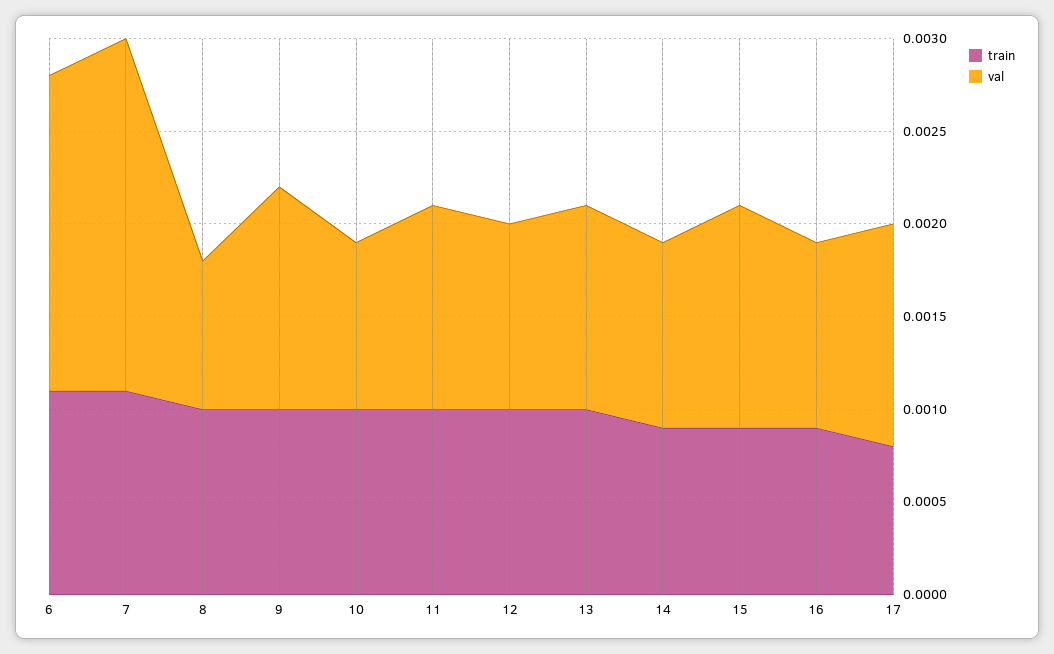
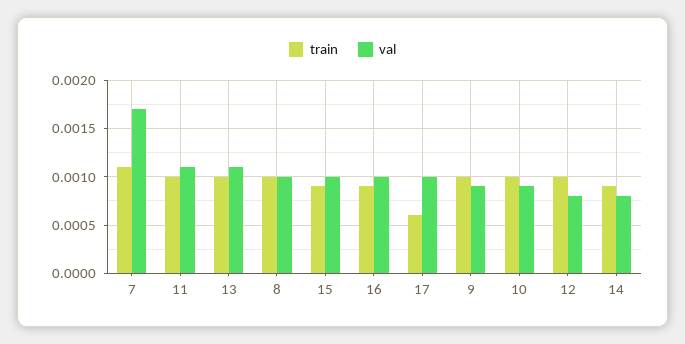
train, 6: 0.0011 -> none
val, 6: 0.0017 -> none
val, 7: 0.0019 -> 0.0017
val, 8: 0.0008 -> 0.001
val, 9: 0.0012 -> 0.0009
val, 12: 0.001 -> 0.0008
val, 14: 0.001 -> 0.0008
val, 15: 0.0012 -> 0.001
train, 17: 0.0008 -> 0.0006
val, 17: 0.0012 -> 0.001

